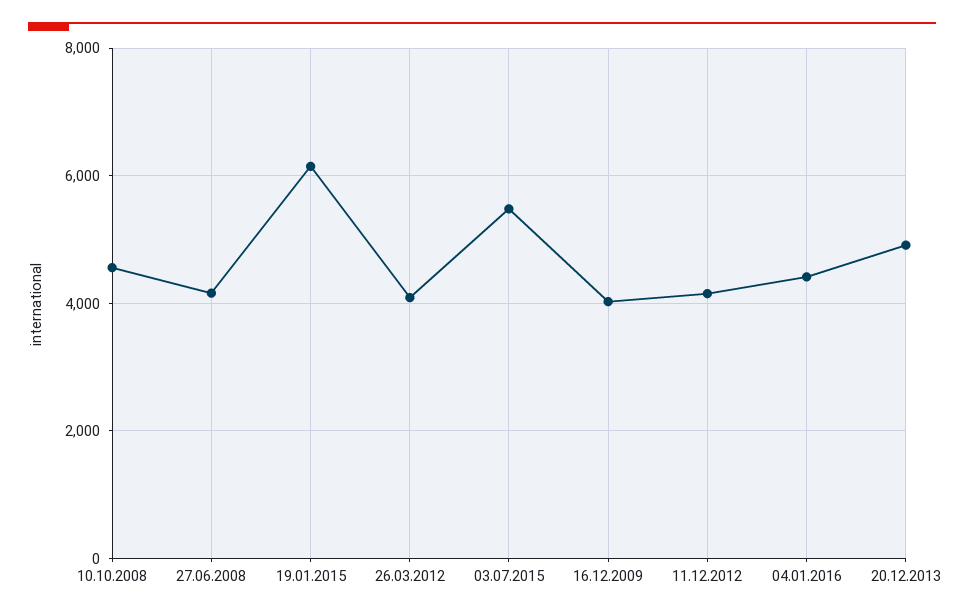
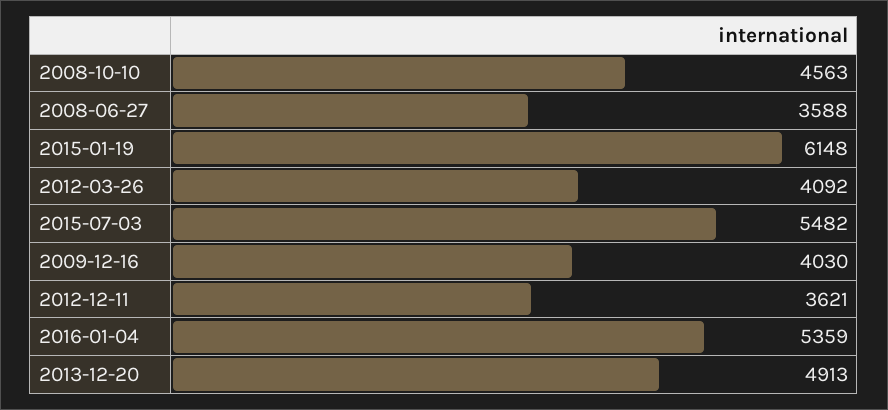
27.06.2008: 4200 -> 3588
11.12.2012: 4200 -> 3621
04.01.2016: 4400 -> 5359

